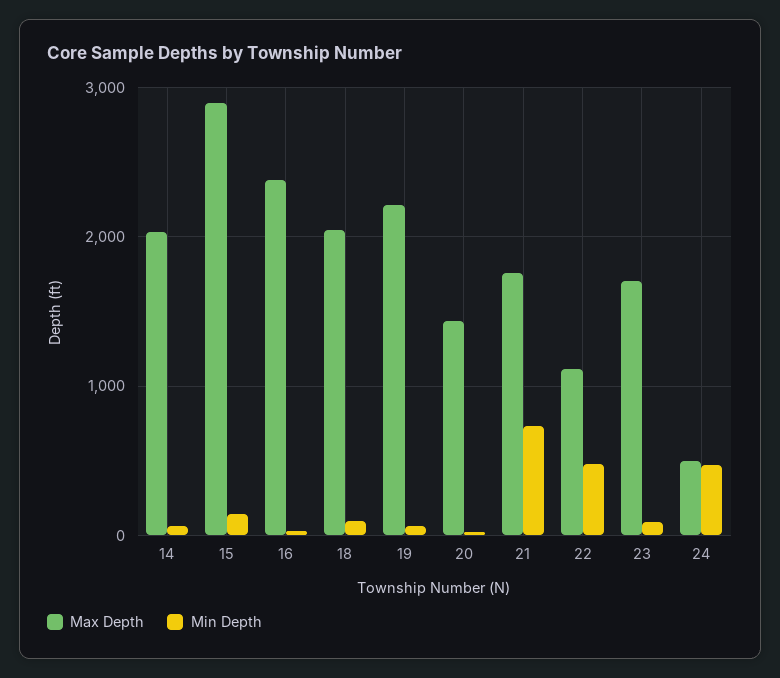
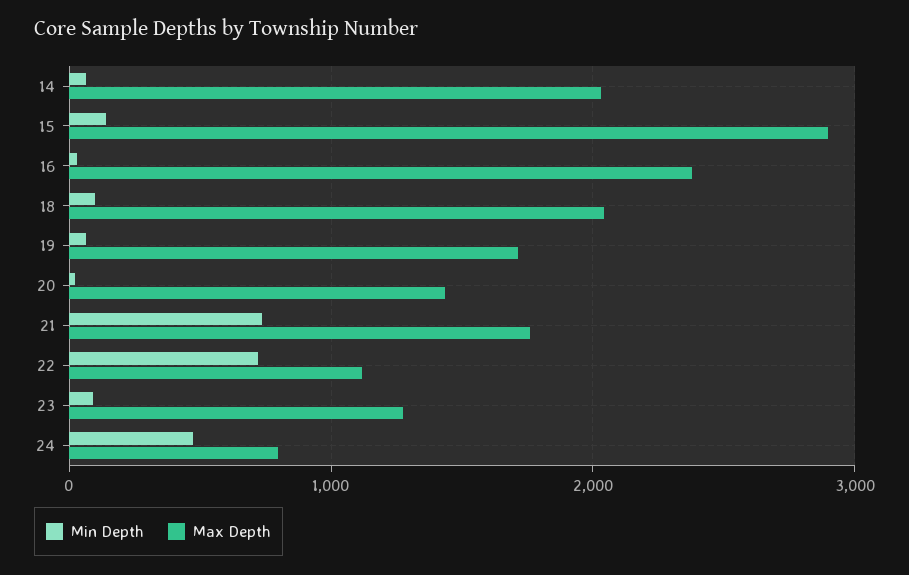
Max Depth, 19: 2200 -> 1700
Min Depth, 22: 500 -> 700
Max Depth, 23: 1700 -> 1300
Max Depth, 24: 500 -> 800

